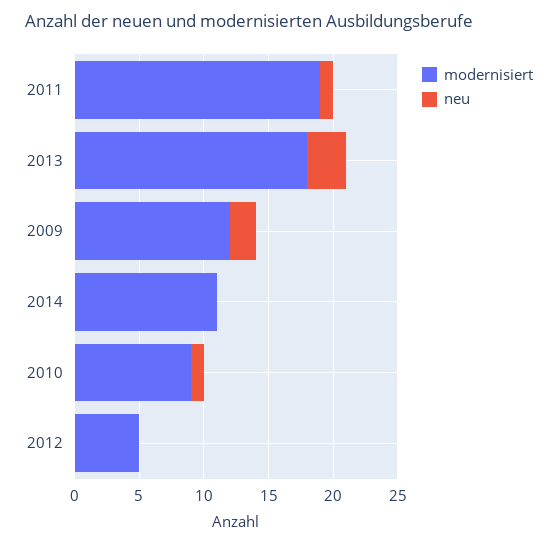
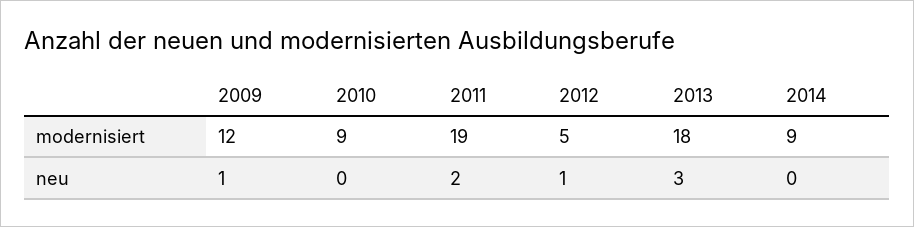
neu, 2011: 1 -> 2
neu, 2009: 2 -> 1
modernisiert, 2014: 11 -> 9
neu, 2010: 1 -> 0
neu, 2012: 0 -> 1

